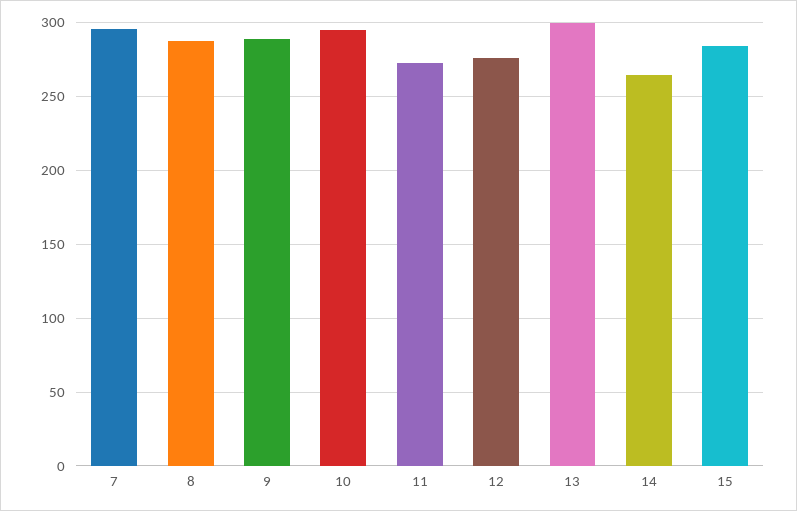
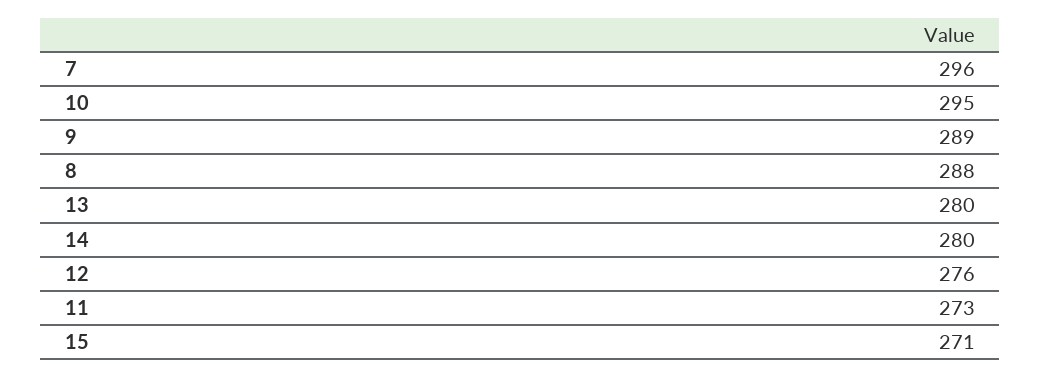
13: 300 -> 280
14: 265 -> 280
15: 285 -> 271

